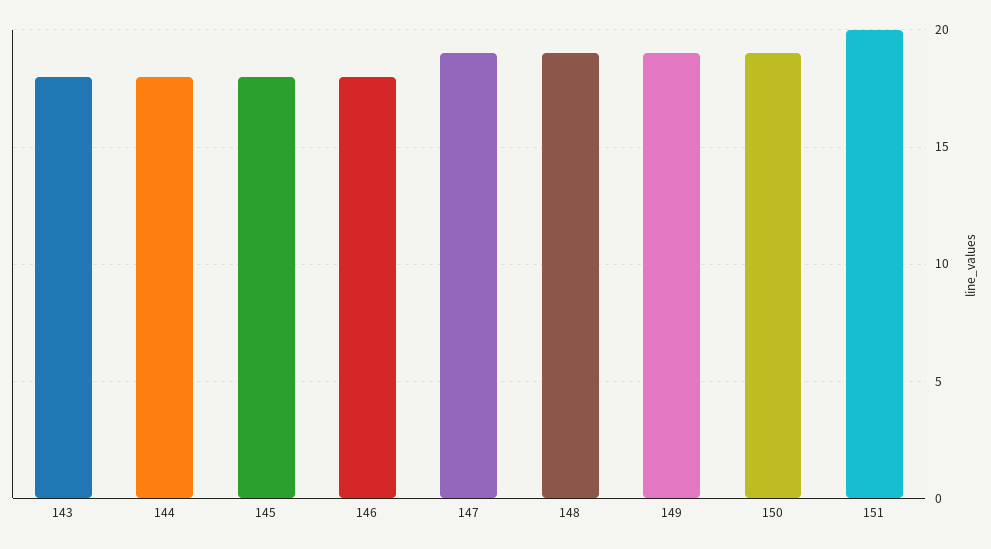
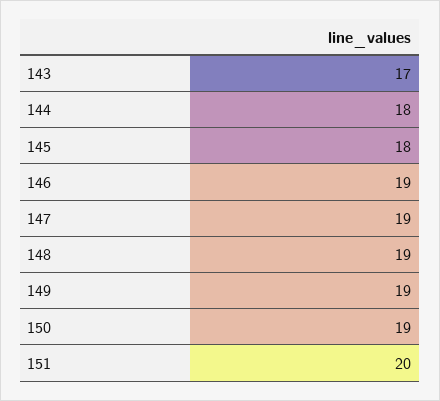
143: 18 -> 17
146: 18 -> 19

